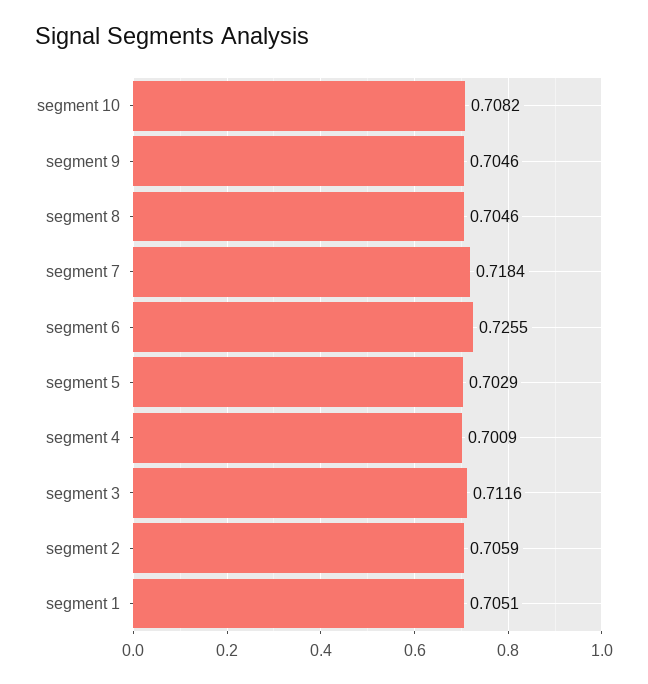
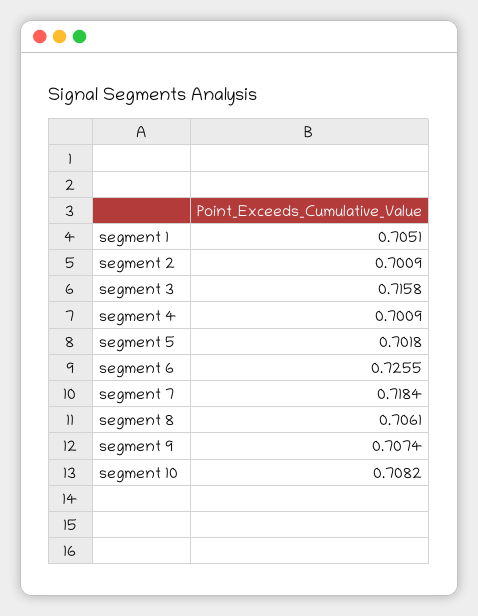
segment 9: 0.7046 -> 0.7074
segment 8: 0.7046 -> 0.7061
segment 5: 0.7029 -> 0.7018
segment 3: 0.7116 -> 0.7158
segment 2: 0.7059 -> 0.7009

